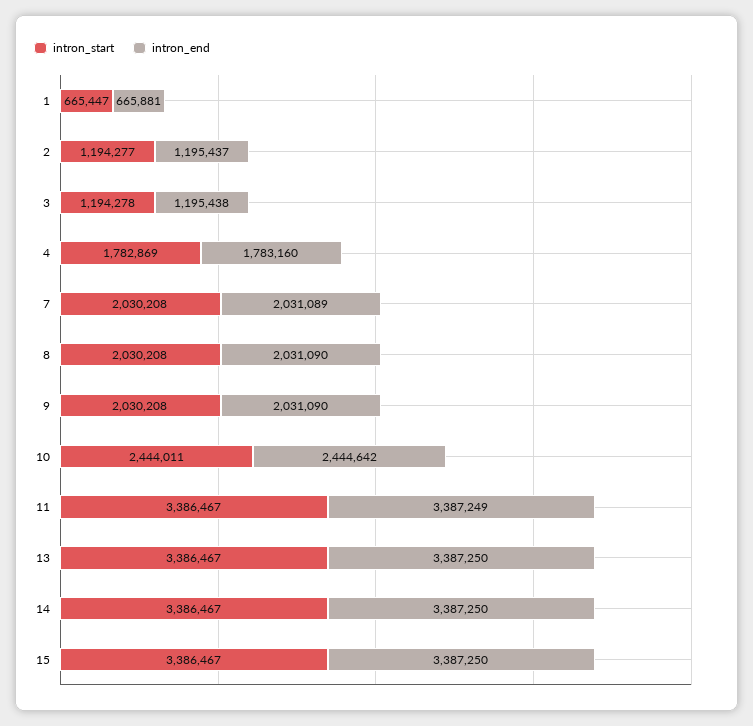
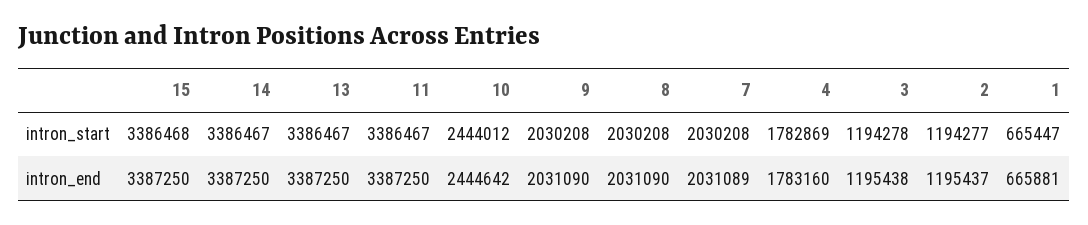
intron_start, 10: 2444011 -> 2444012
intron_end, 11: 3387249 -> 3387250
intron_start, 15: 3386467 -> 3386468

